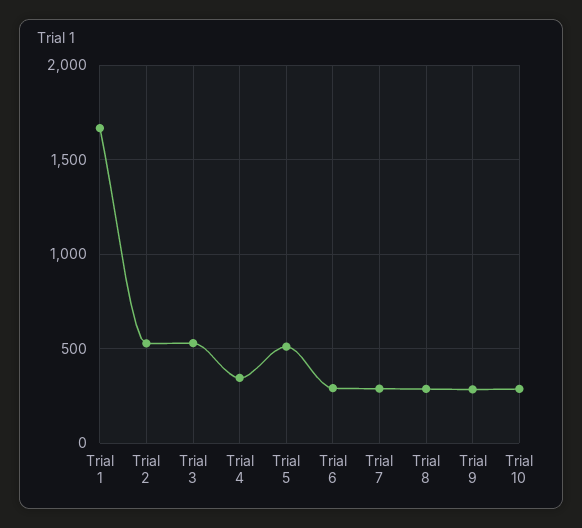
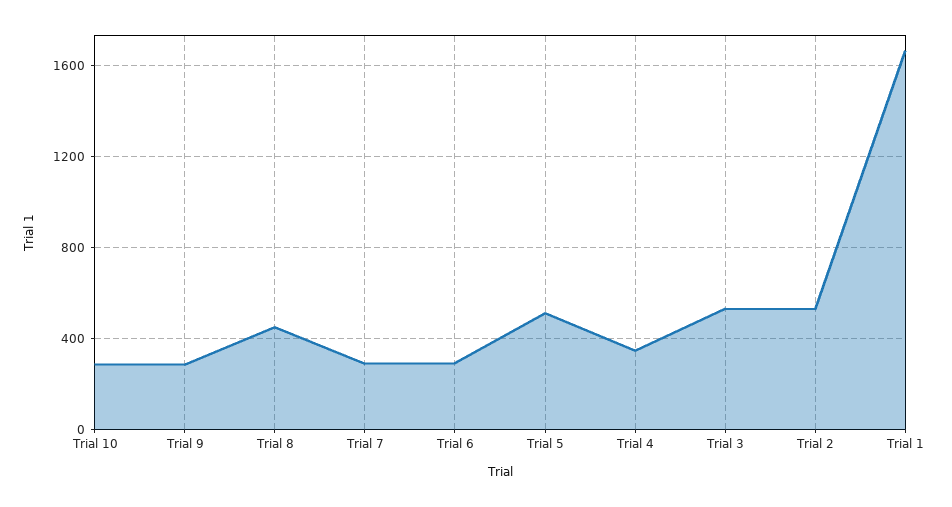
Trial 8: 300 -> 450

